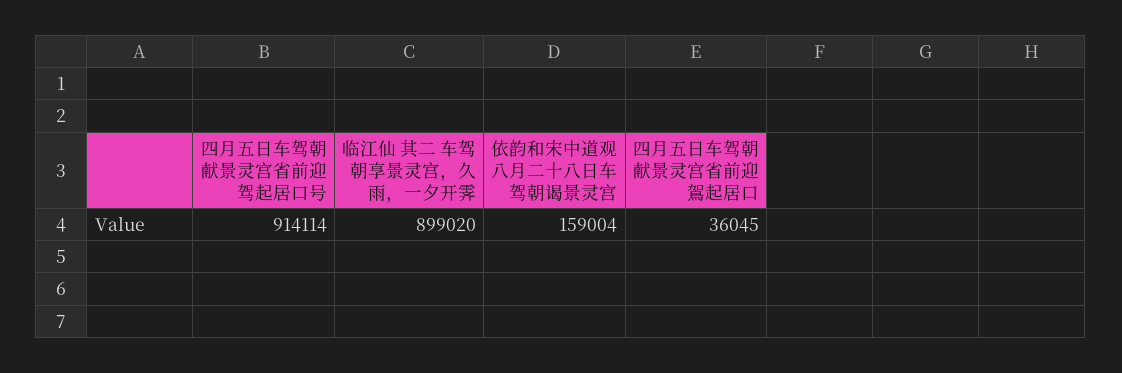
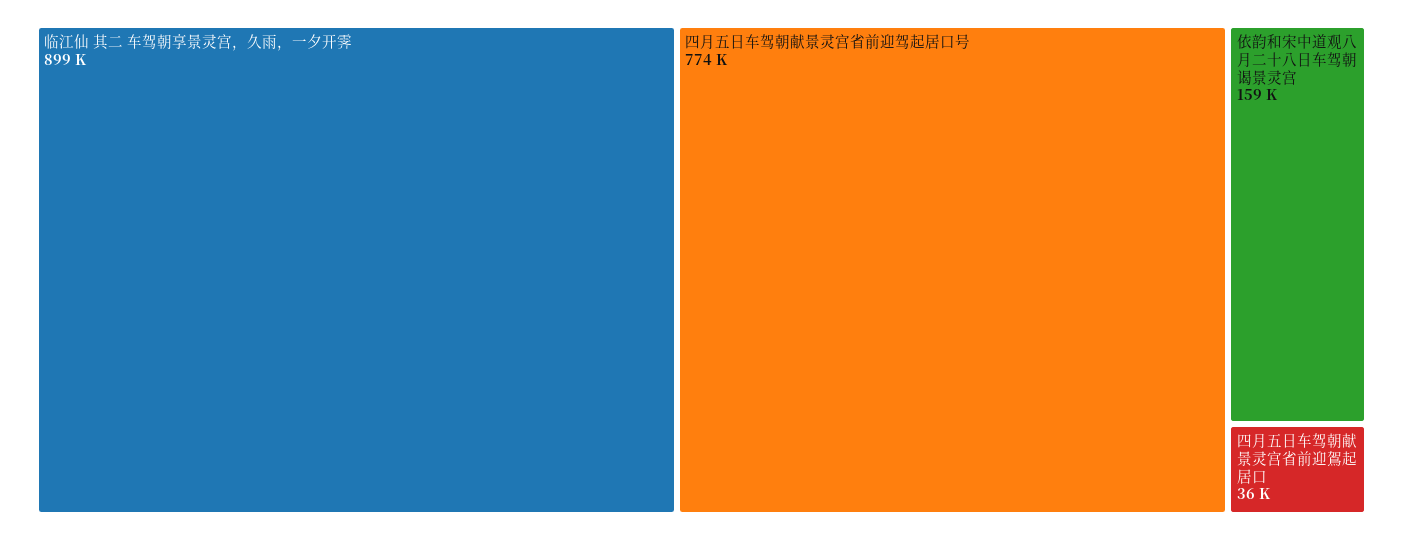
四月五日车驾朝献景灵宫省前迎驾起居口号: 914114 -> 774000

